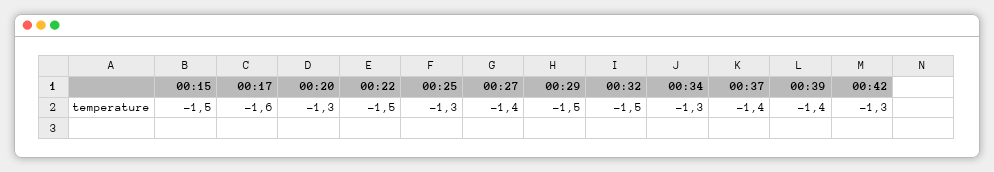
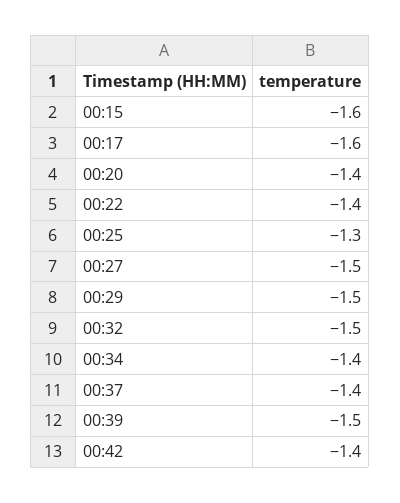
00:15: -1.5 -> -1.6
00:20: -1.3 -> -1.4
00:22: -1.5 -> -1.4
00:27: -1.4 -> -1.5
00:34: -1.3 -> -1.4
00:39: -1.4 -> -1.5
00:42: -1.3 -> -1.4

